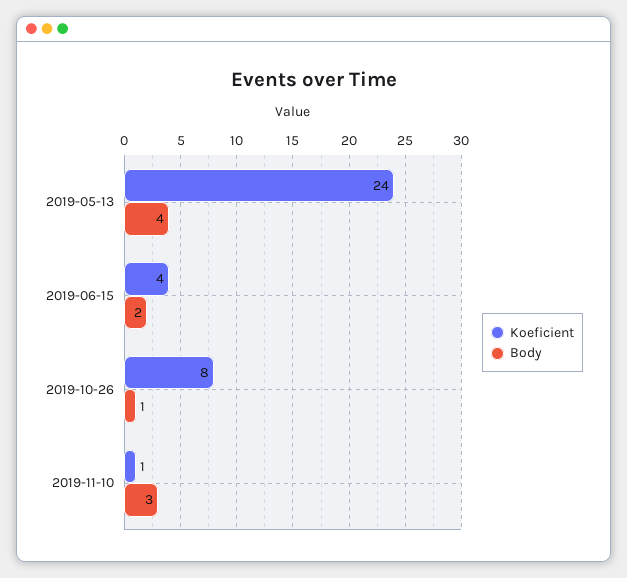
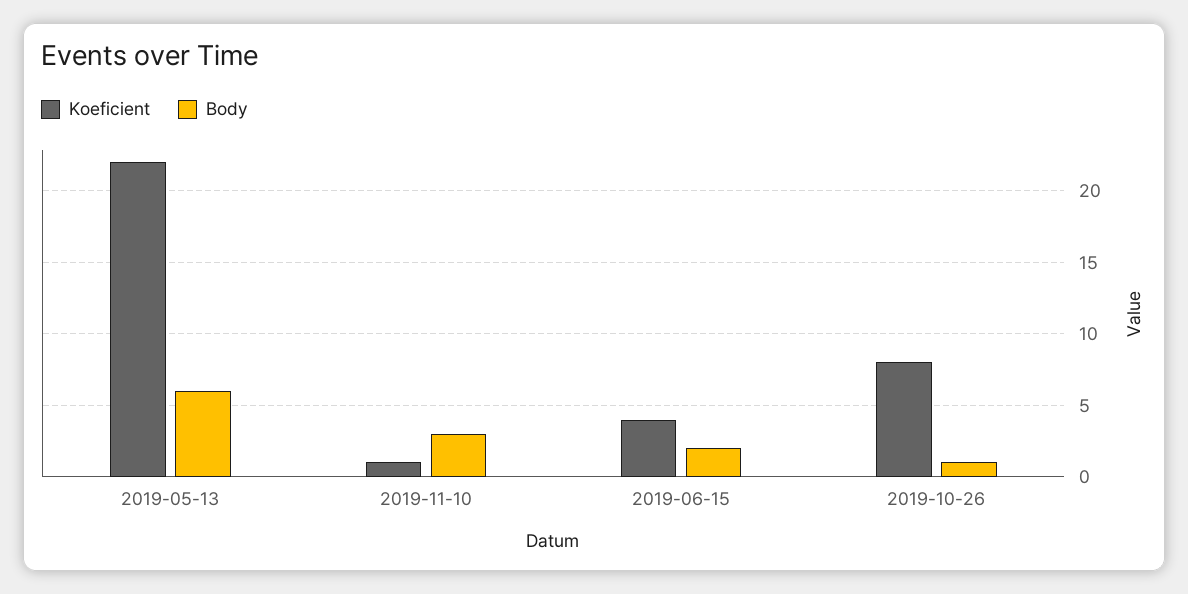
Koeficient, 2019-05-13: 24 -> 22
Body, 2019-05-13: 4 -> 6

